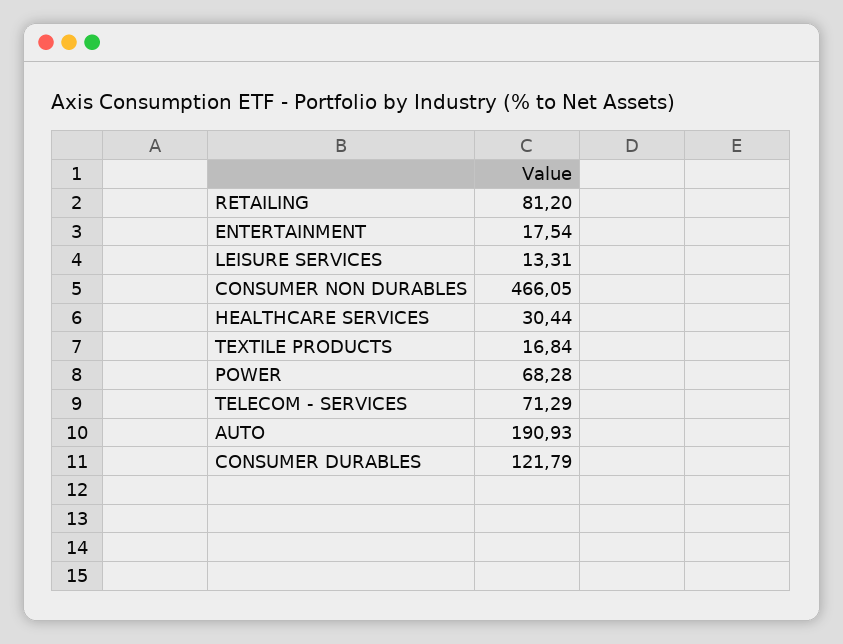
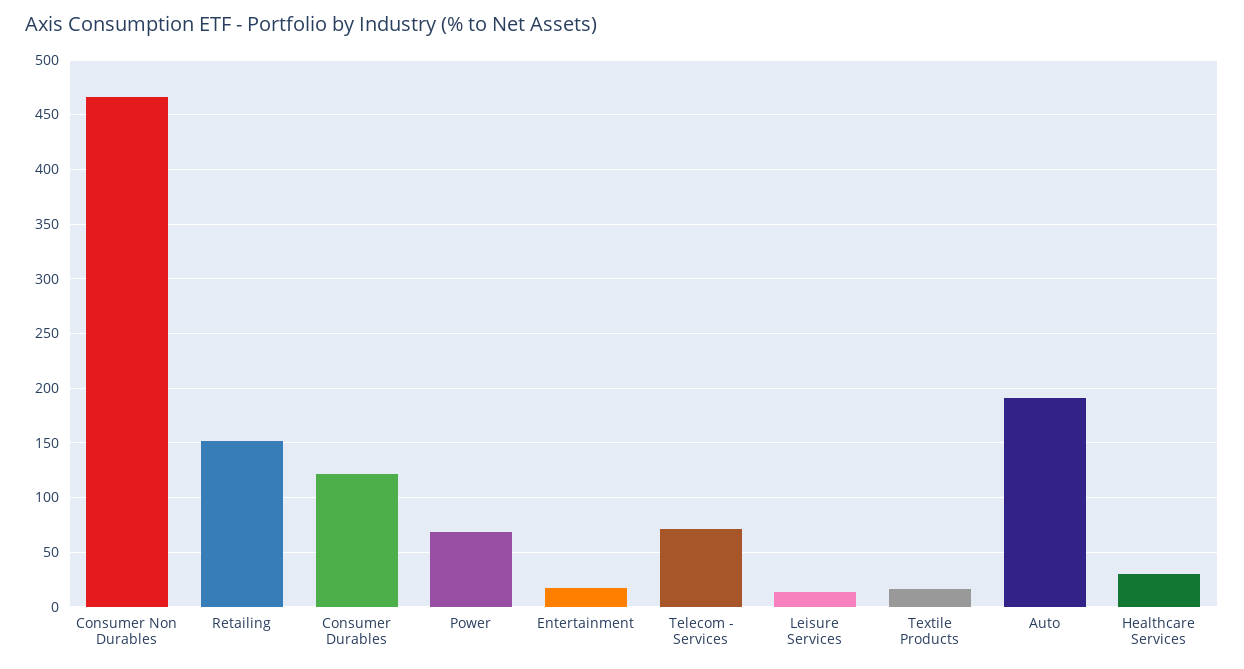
RETAILING: 81.2 -> 150

